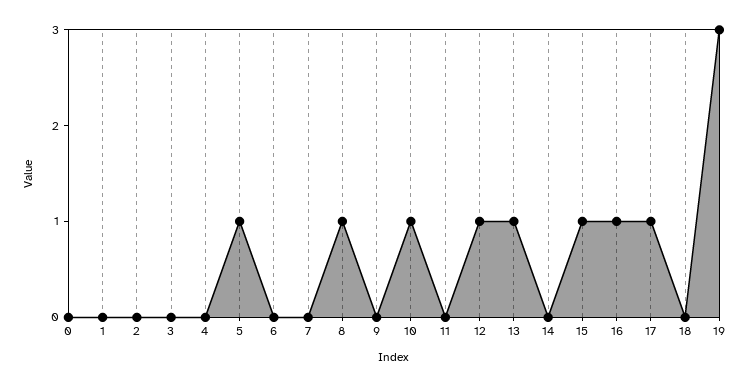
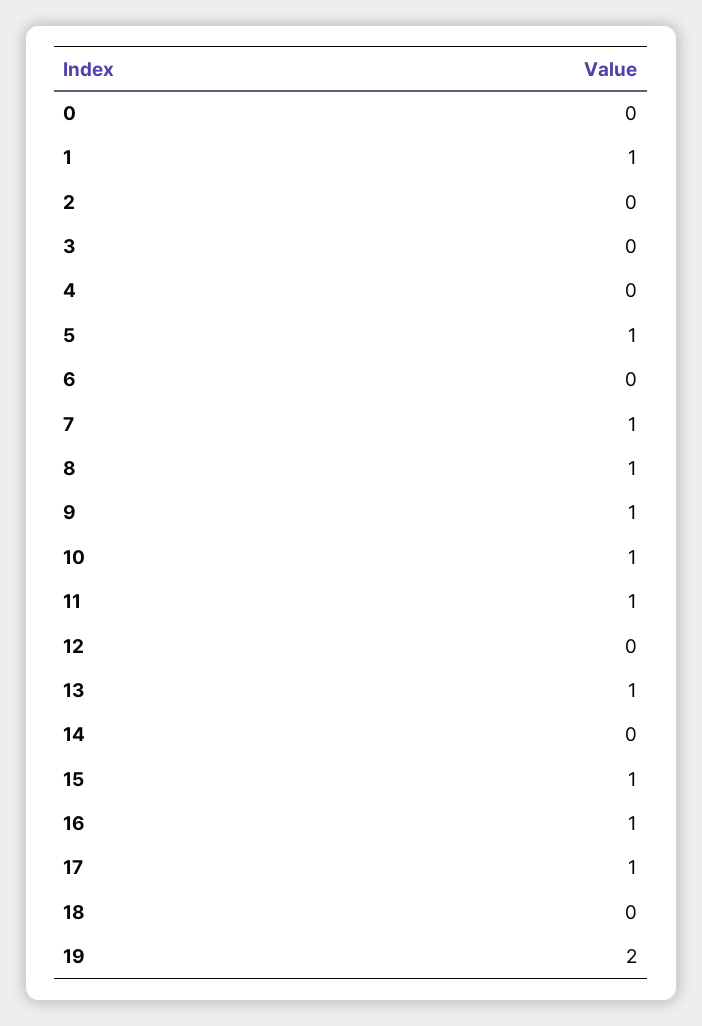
1: 0 -> 1
7: 0 -> 1
9: 0 -> 1
11: 0 -> 1
12: 1 -> 0
19: 3 -> 2

